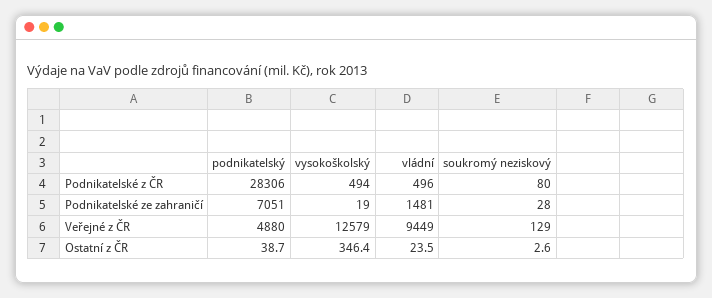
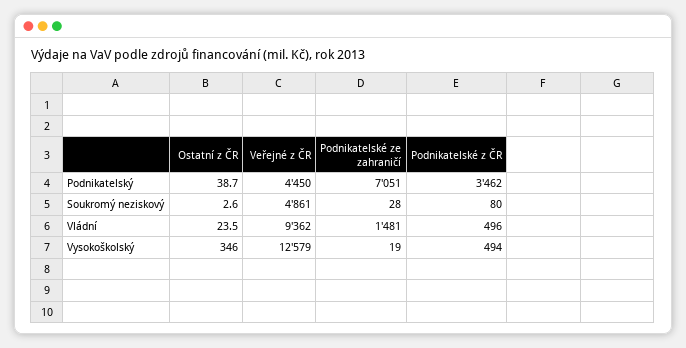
podnikatelský, Podnikatelské z ČR: 28306 -> 3462
podnikatelský, Veřejné z ČR: 4880 -> 4450
vládní, Veřejné z ČR: 9449 -> 9362
soukromý neziskový, Veřejné z ČR: 129 -> 4861
vysokoškolský, Ostatní z ČR: 346.4 -> 346

